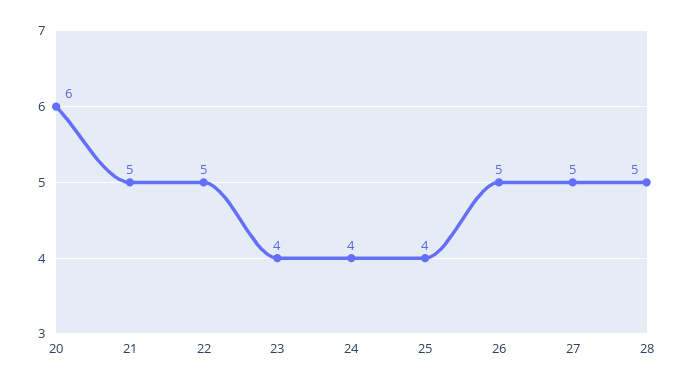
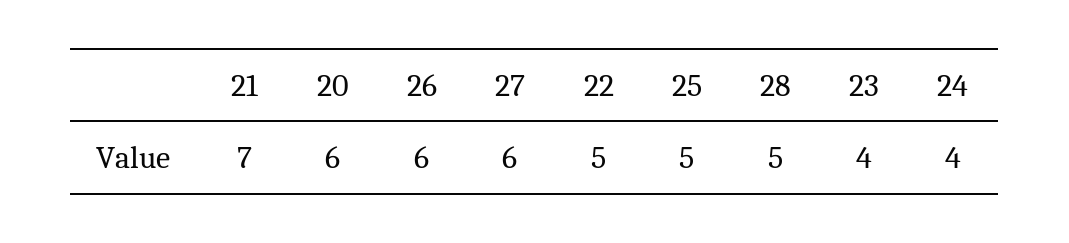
21: 5 -> 7
25: 4 -> 5
26: 5 -> 6
27: 5 -> 6

